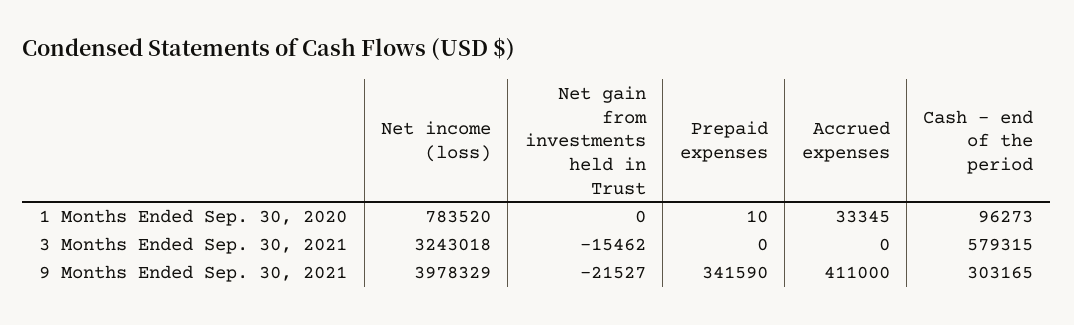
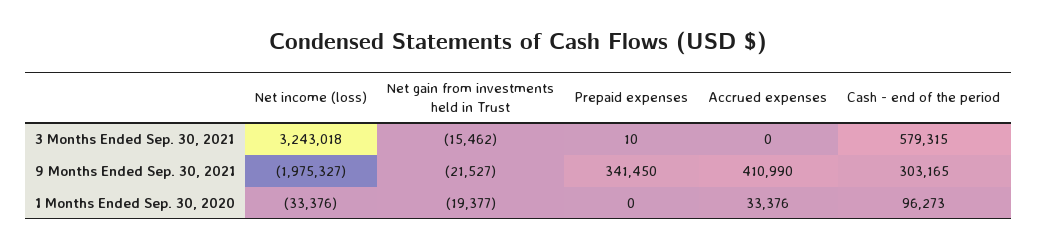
Net income (loss), 1 Months Ended Sep. 30, 2020: 783520 -> -33376
Net gain from investments held in Trust, 1 Months Ended Sep. 30, 2020: 0 -> -19377
Prepaid expenses, 1 Months Ended Sep. 30, 2020: 10 -> 0
Accrued expenses, 1 Months Ended Sep. 30, 2020: 33345 -> 33376
Prepaid expenses, 3 Months Ended Sep. 30, 2021: 0 -> 10
Net income (loss), 9 Months Ended Sep. 30, 2021: 3978329 -> -1975327
Prepaid expenses, 9 Months Ended Sep. 30, 2021: 341590 -> 341450
Accrued expenses, 9 Months Ended Sep. 30, 2021: 411000 -> 410990

